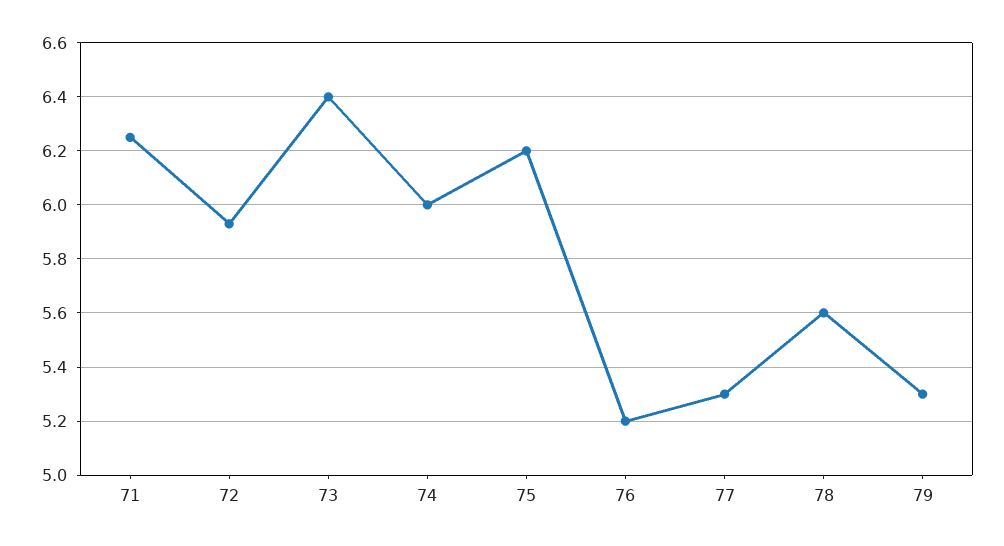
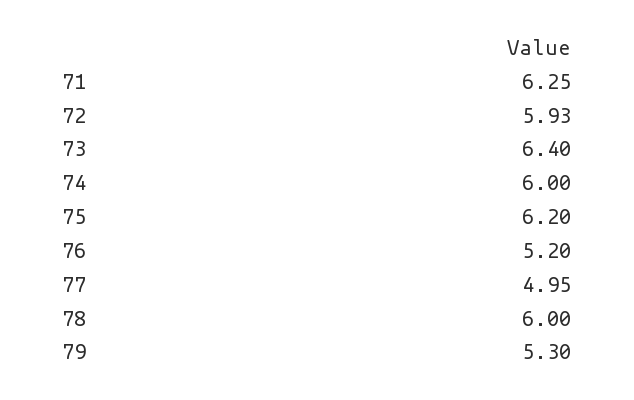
77: 5.3 -> 4.95
78: 5.6 -> 6

